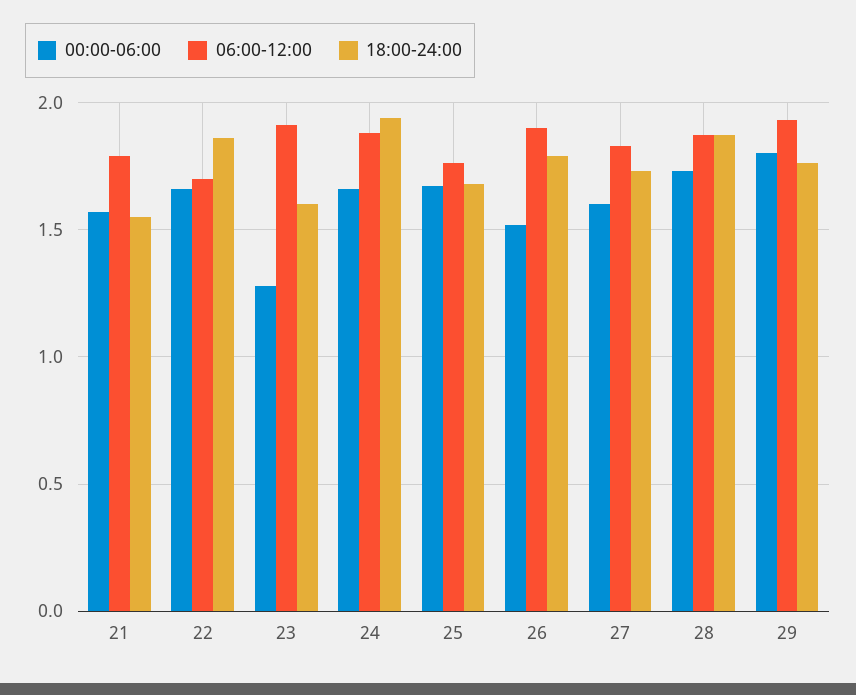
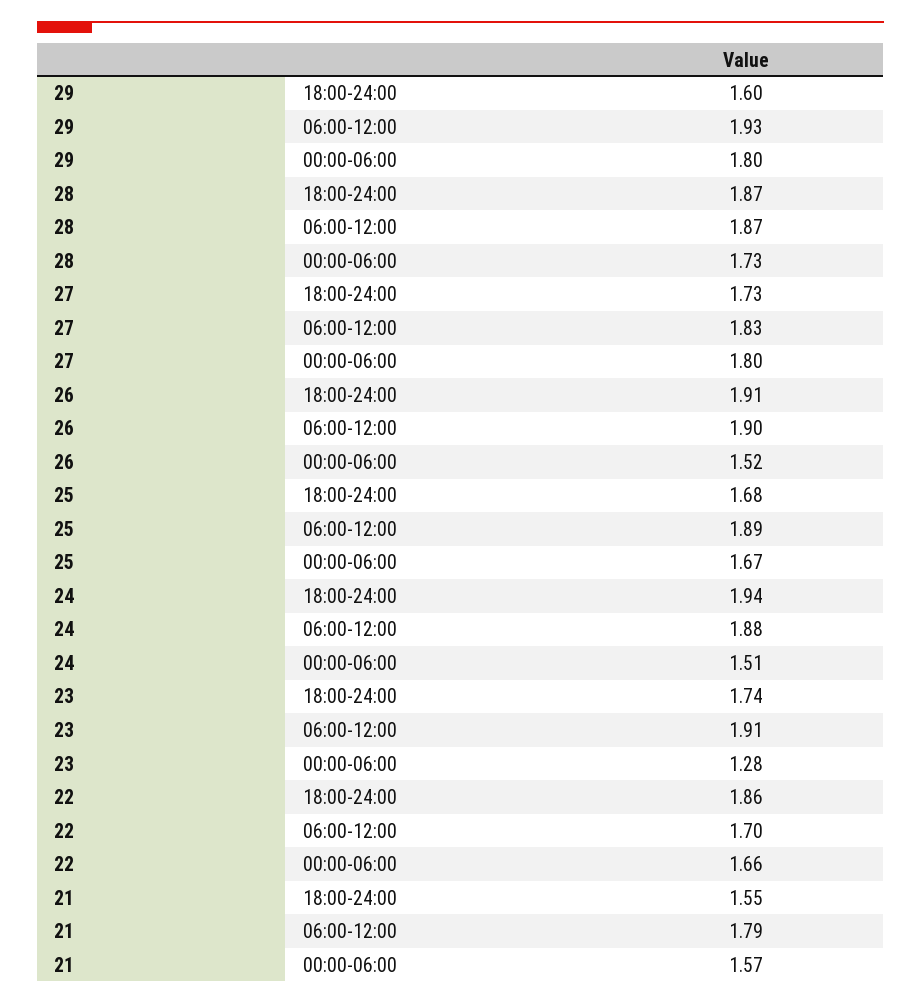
18:00-24:00, 23: 1.6 -> 1.74
00:00-06:00, 24: 1.65 -> 1.51
06:00-12:00, 25: 1.75 -> 1.89
18:00-24:00, 26: 1.8 -> 1.91
00:00-06:00, 27: 1.6 -> 1.8
18:00-24:00, 29: 1.75 -> 1.6

